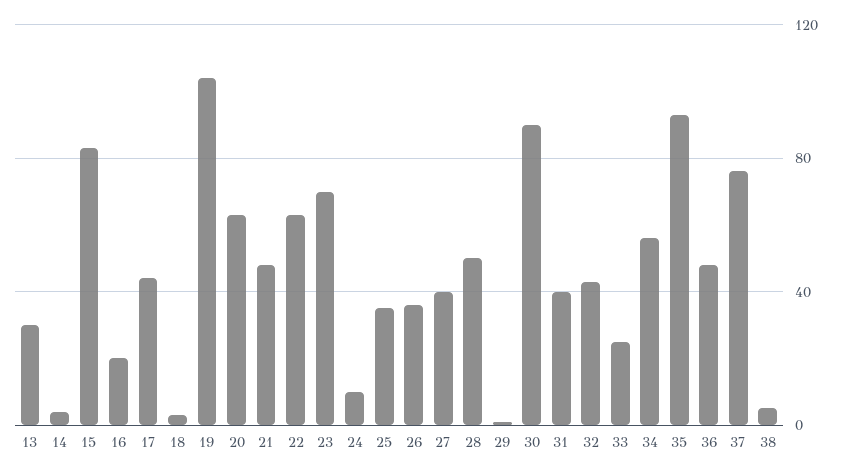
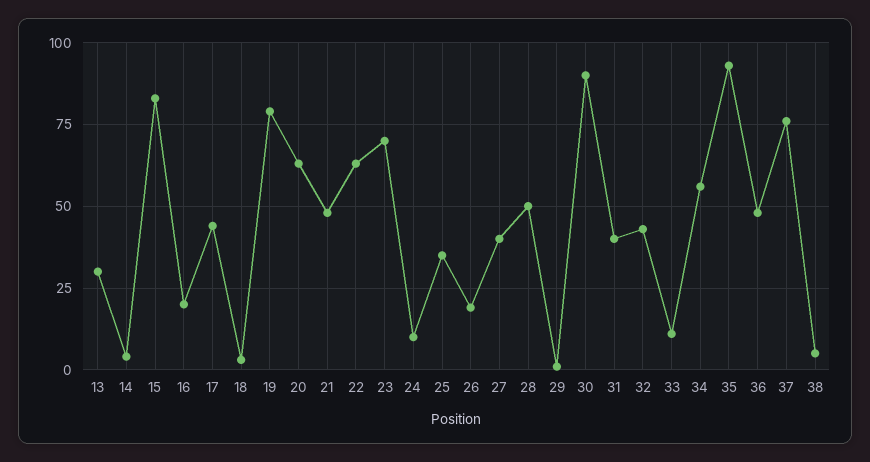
19: 105 -> 80
26: 35 -> 20
33: 25 -> 10

